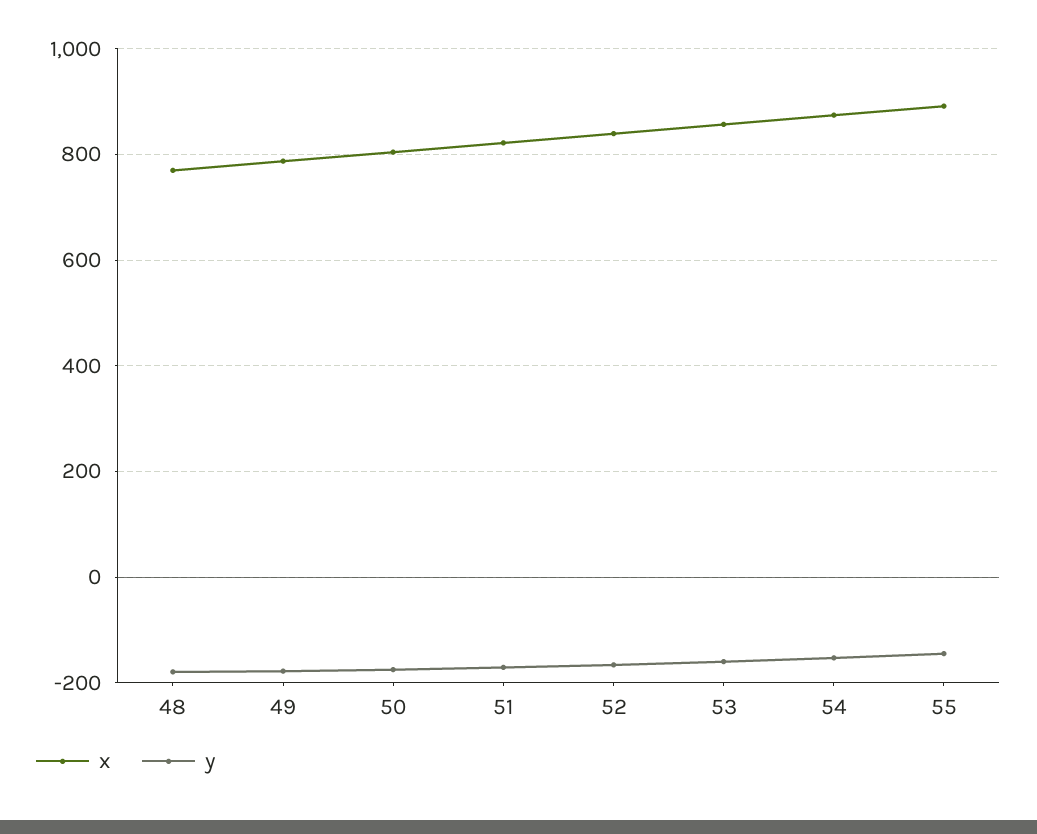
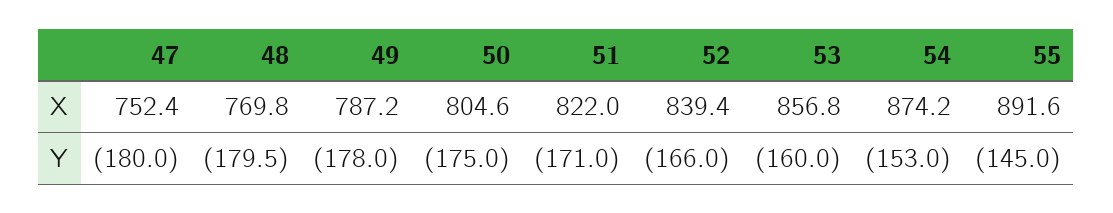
x, 47: none -> 752.4
y, 47: none -> -180

